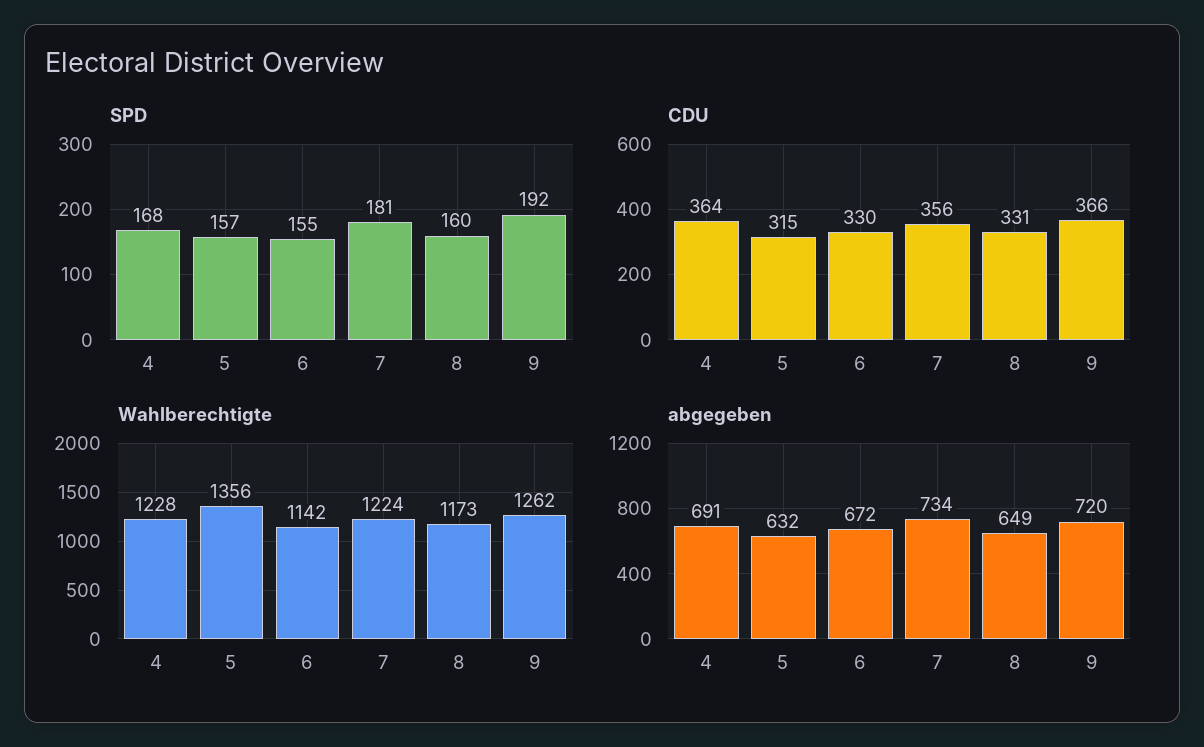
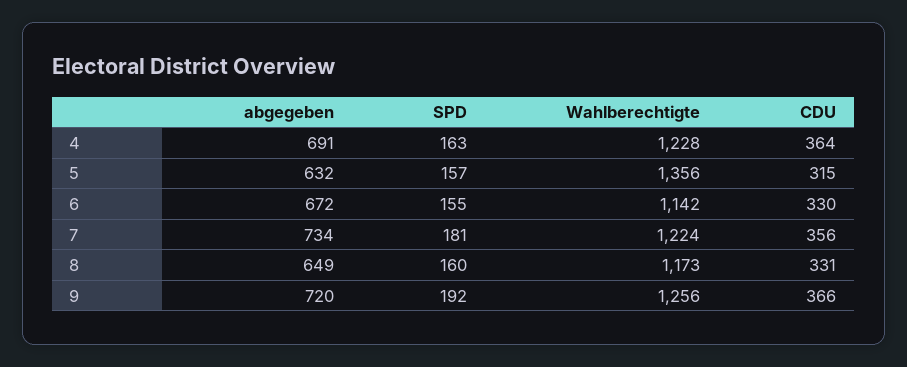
SPD, 4: 168 -> 163
Wahlberechtigte, 9: 1262 -> 1256

